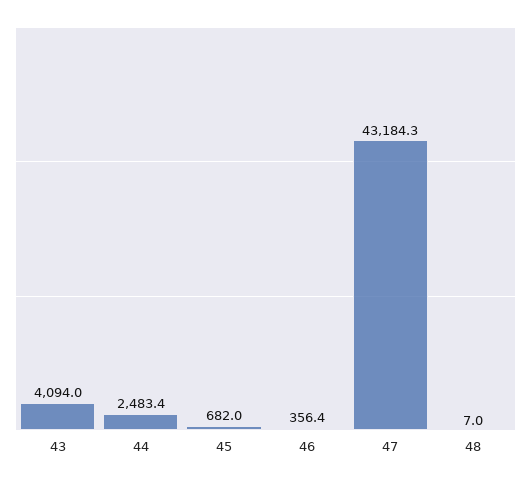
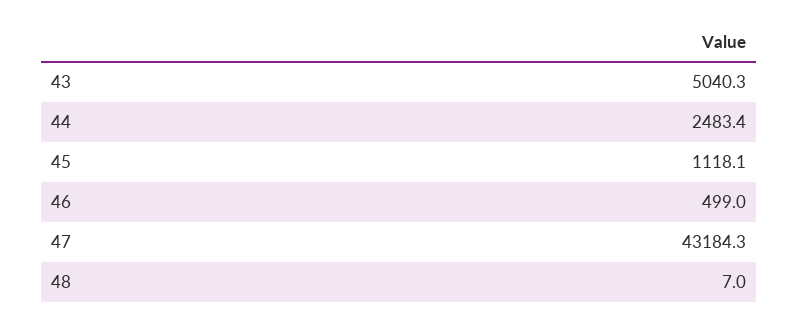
43: 4094 -> 5040.3
45: 682 -> 1118.1
46: 356.4 -> 499

